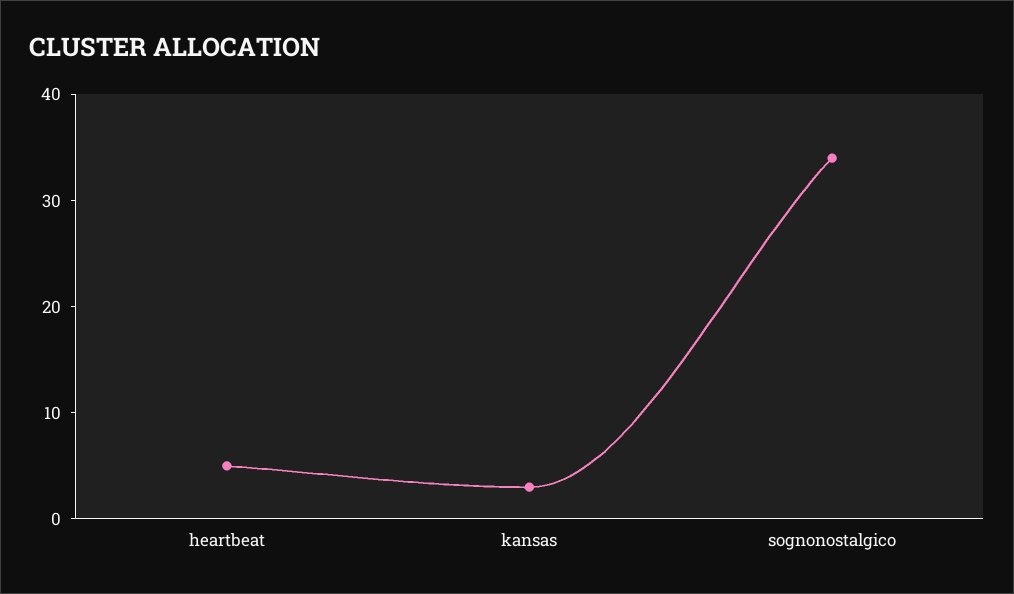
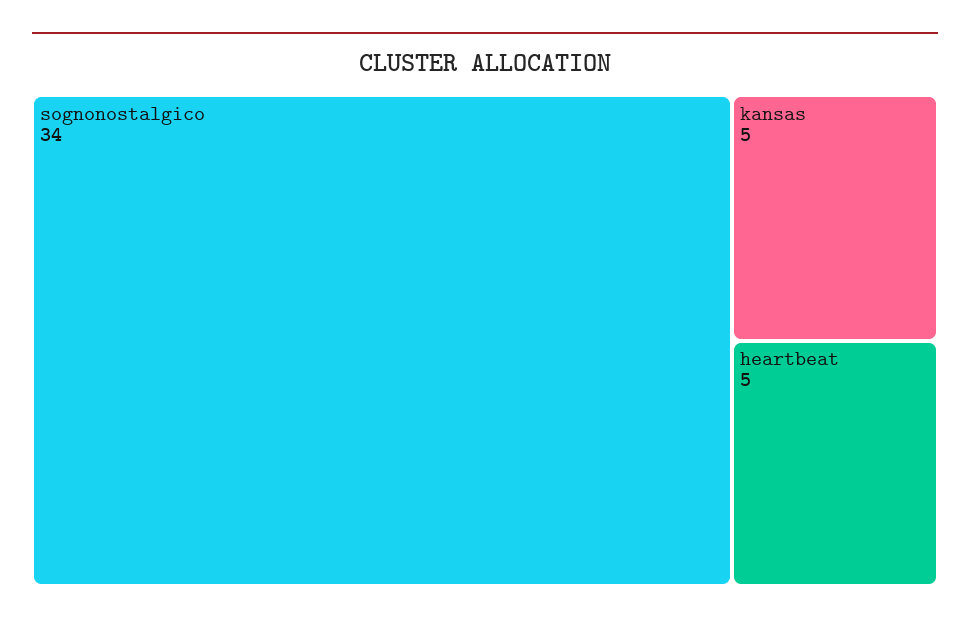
kansas: 3 -> 5

